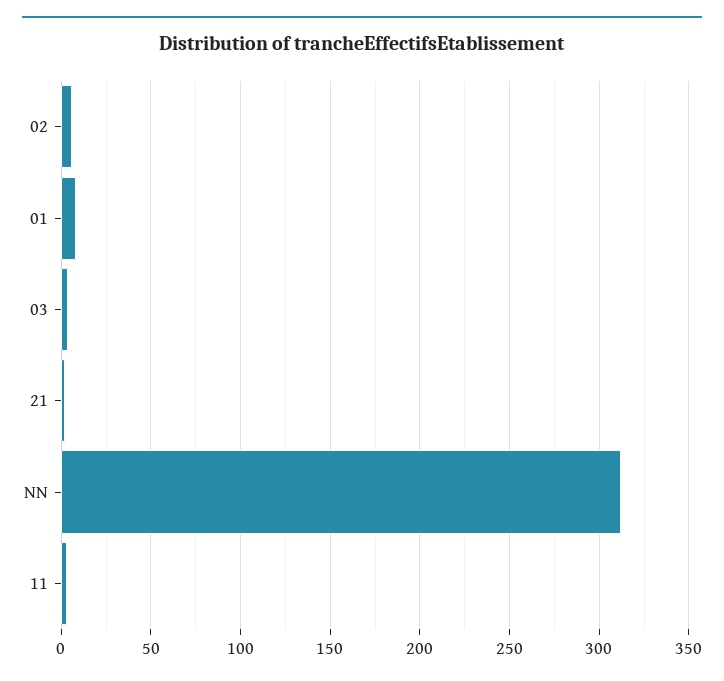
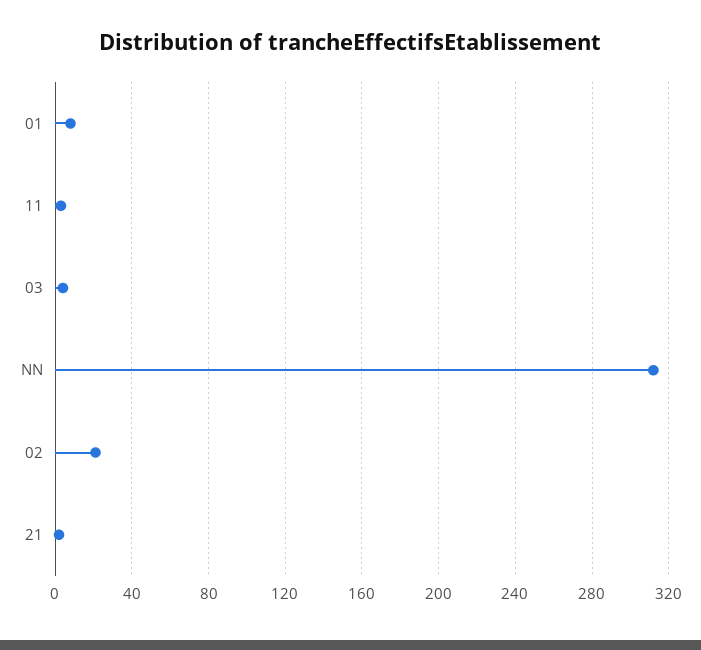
02: 5 -> 20

